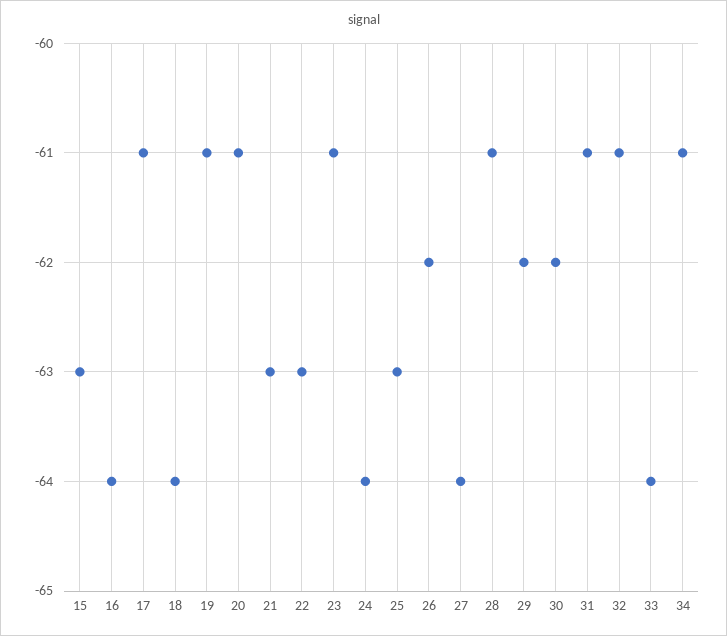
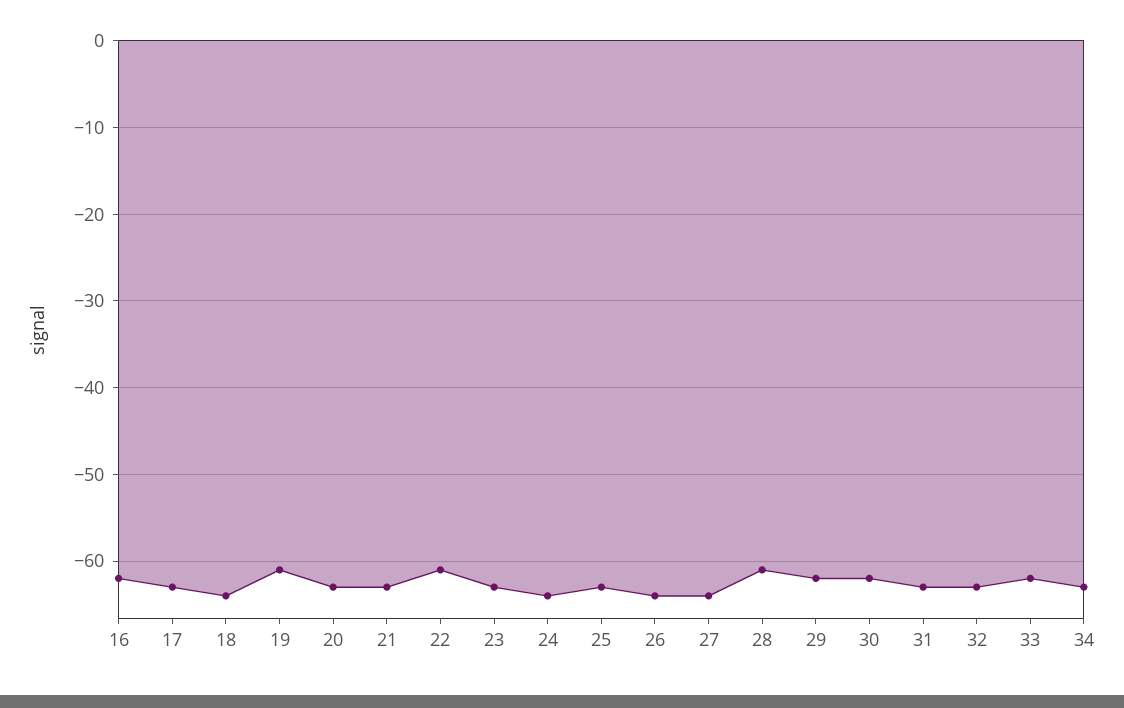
15: -63 -> none
16: -64 -> -62
17: -61 -> -63
20: -61 -> -63
22: -63 -> -61
23: -61 -> -63
26: -62 -> -64
31: -61 -> -63
32: -61 -> -63
33: -64 -> -62
34: -61 -> -63

